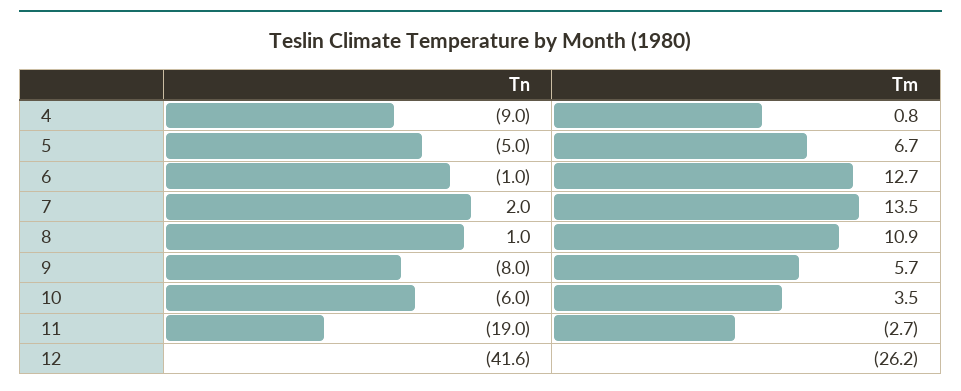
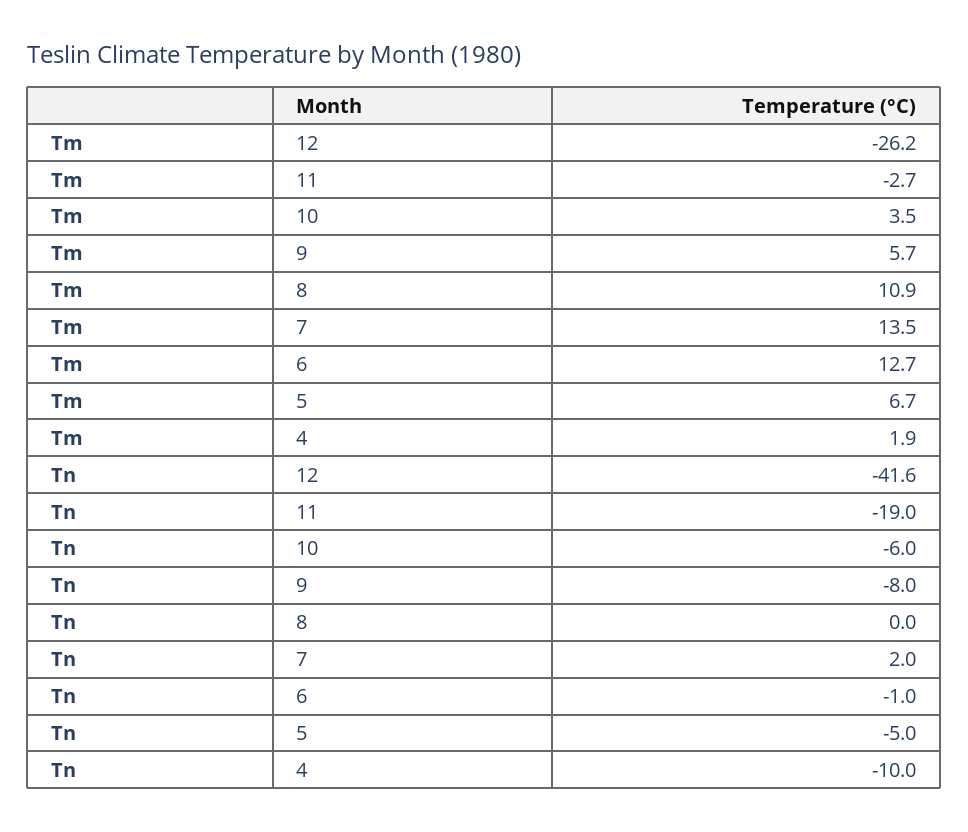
Tn, 4: -9 -> -10
Tm, 4: 0.8 -> 1.9
Tn, 8: 1 -> 0

